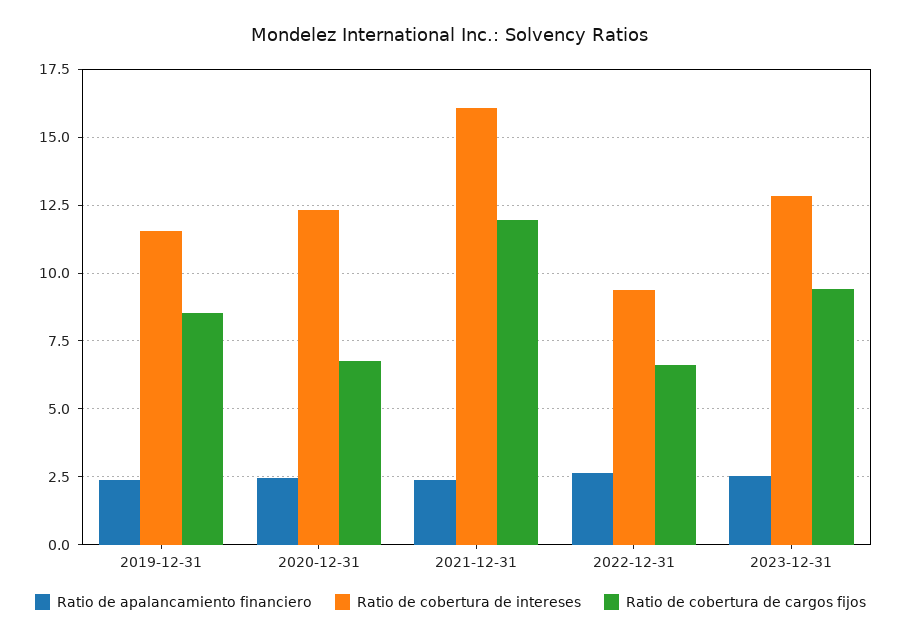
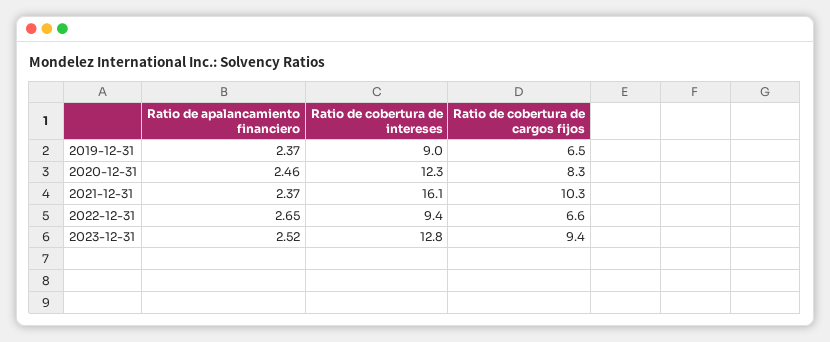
Ratio de cobertura de intereses, 2019-12-31: 11.5 -> 9
Ratio de cobertura de cargos fijos, 2019-12-31: 8.5 -> 6.5
Ratio de cobertura de cargos fijos, 2020-12-31: 6.75 -> 8.3
Ratio de cobertura de cargos fijos, 2021-12-31: 12 -> 10.3

